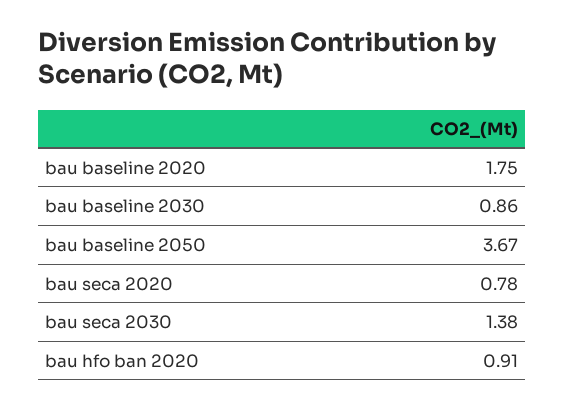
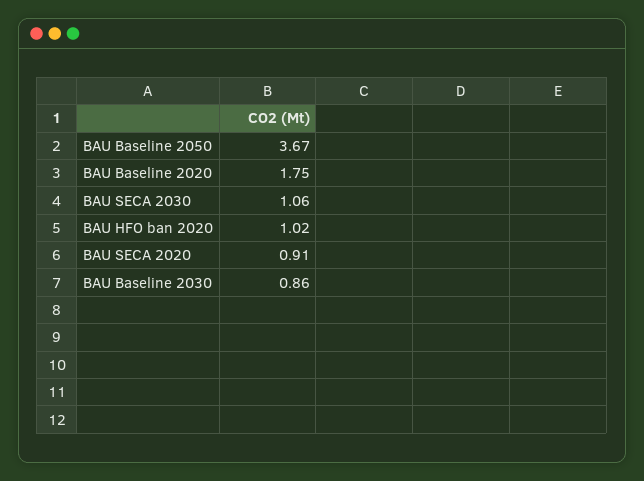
bau seca 2020: 0.78 -> 0.91
bau seca 2030: 1.38 -> 1.06
bau hfo ban 2020: 0.91 -> 1.02

